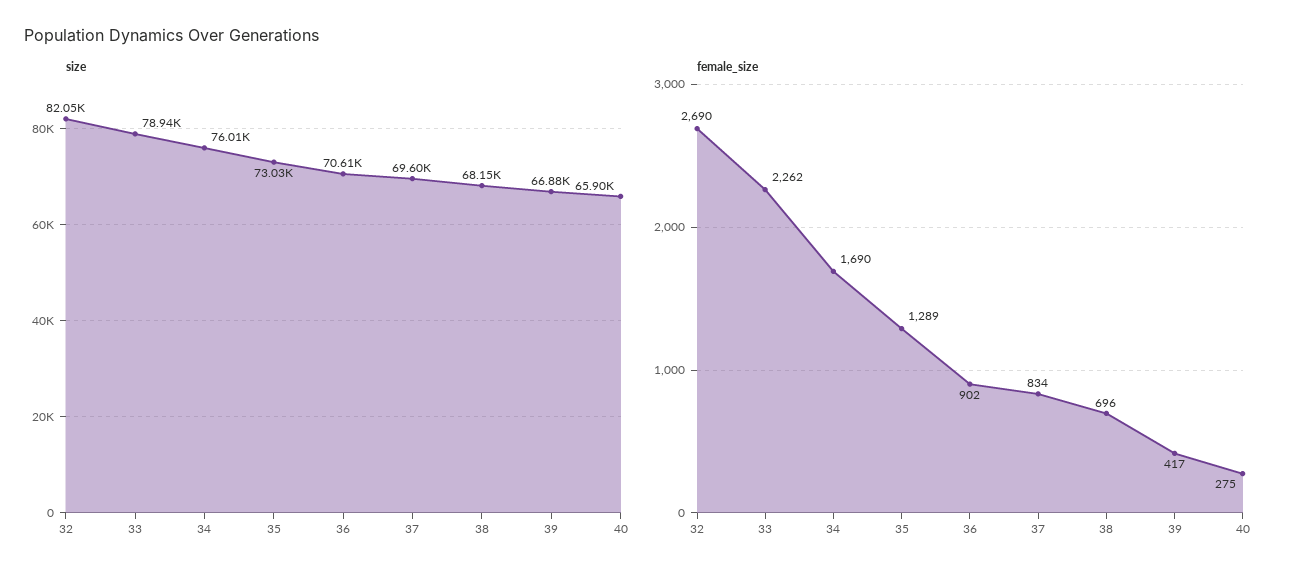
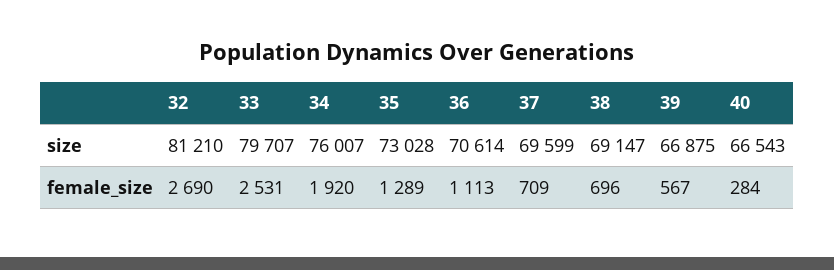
size, 32: 82050 -> 81210
size, 33: 78940 -> 79707
size, 38: 68150 -> 69147
size, 40: 65900 -> 66543
female_size, 33: 2262 -> 2531
female_size, 34: 1690 -> 1920
female_size, 36: 902 -> 1113
female_size, 37: 834 -> 709
female_size, 39: 417 -> 567
female_size, 40: 275 -> 284

